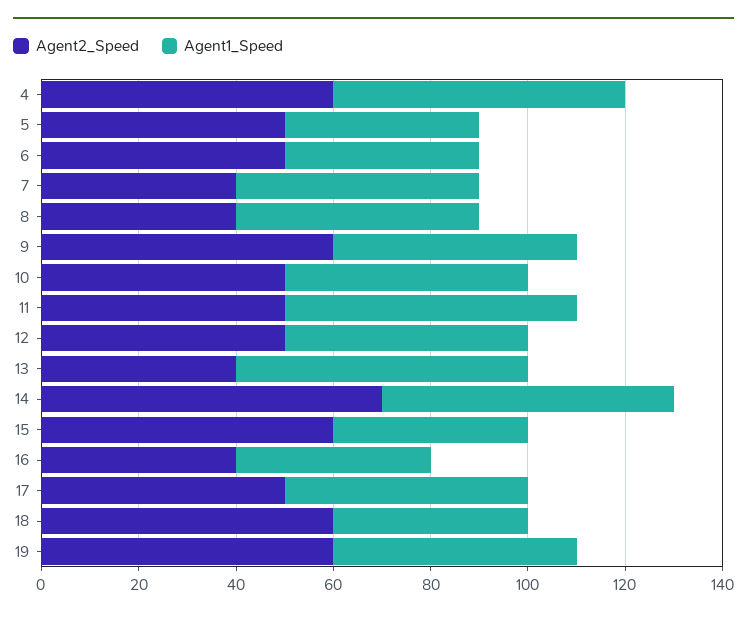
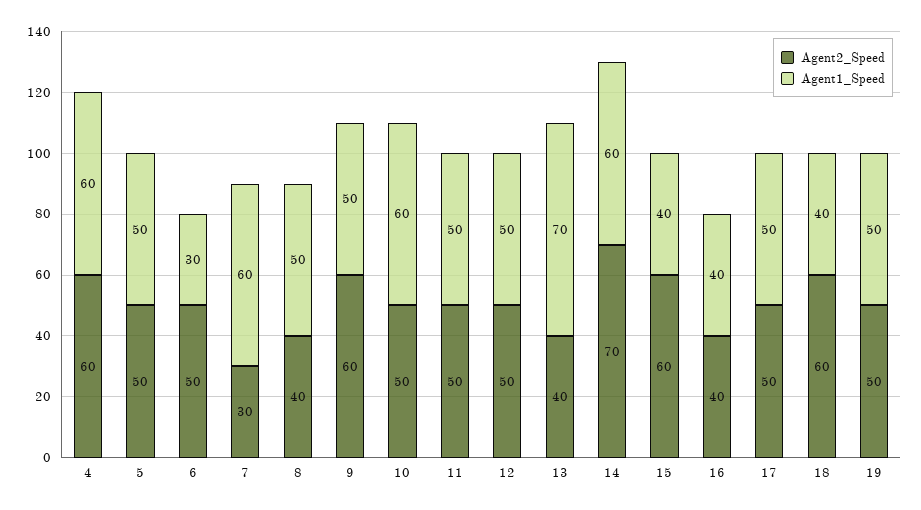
Agent1_Speed, 5: 40 -> 50
Agent1_Speed, 6: 40 -> 30
Agent2_Speed, 7: 40 -> 30
Agent1_Speed, 7: 50 -> 60
Agent1_Speed, 10: 50 -> 60
Agent1_Speed, 11: 60 -> 50
Agent1_Speed, 13: 60 -> 70
Agent2_Speed, 19: 60 -> 50

